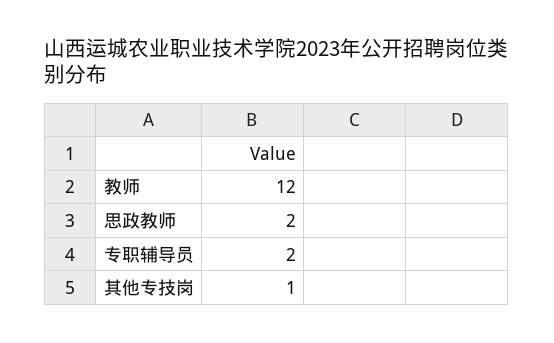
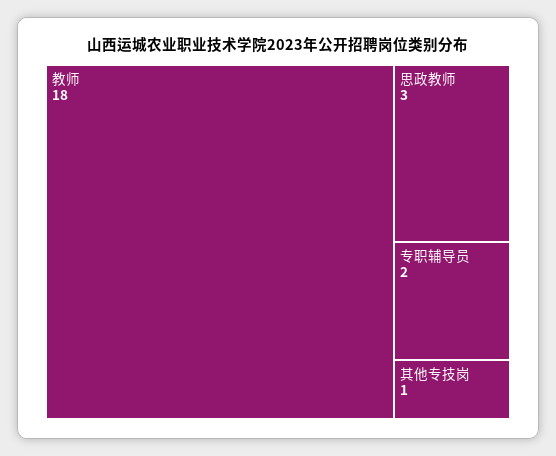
教师: 12 -> 18
思政教师: 2 -> 3

